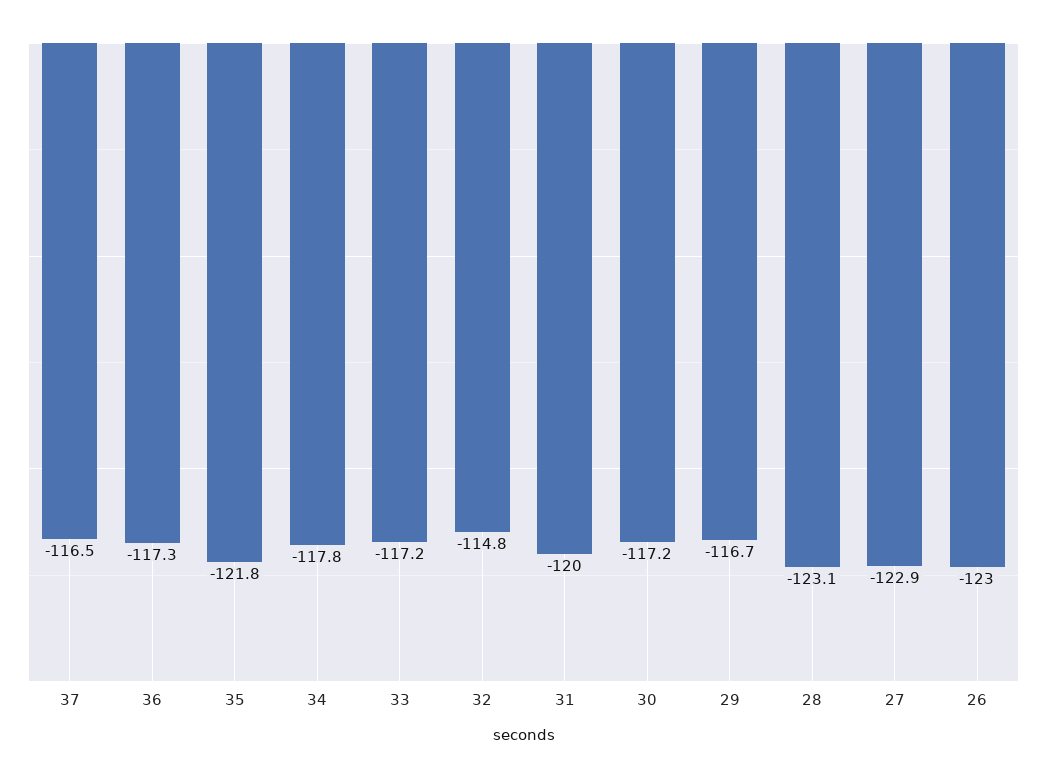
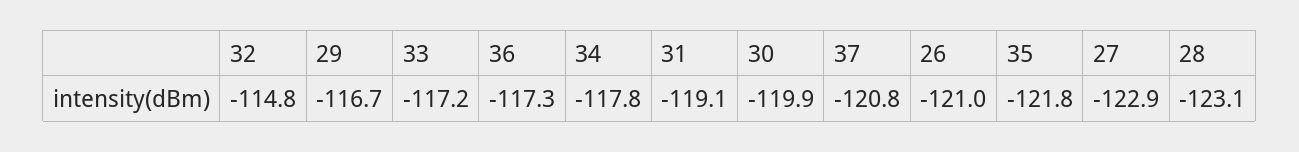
37: -116.5 -> -120.8
31: -120 -> -119.1
30: -117.2 -> -119.9
26: -123 -> -121

